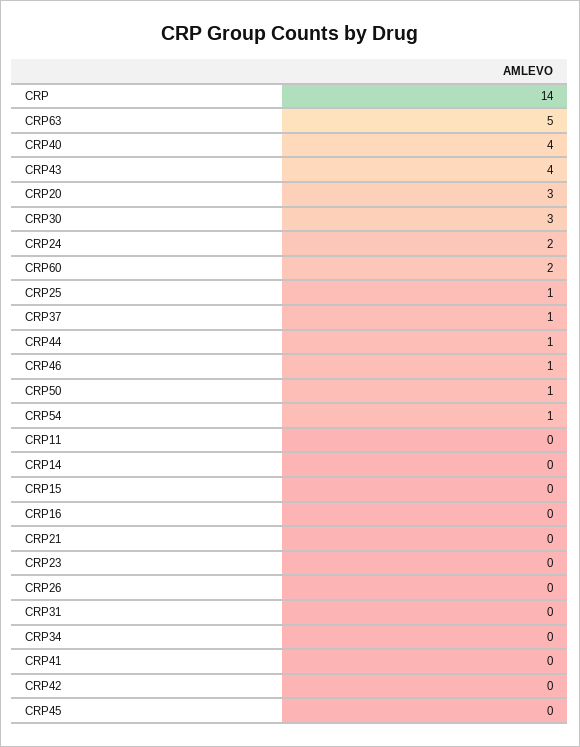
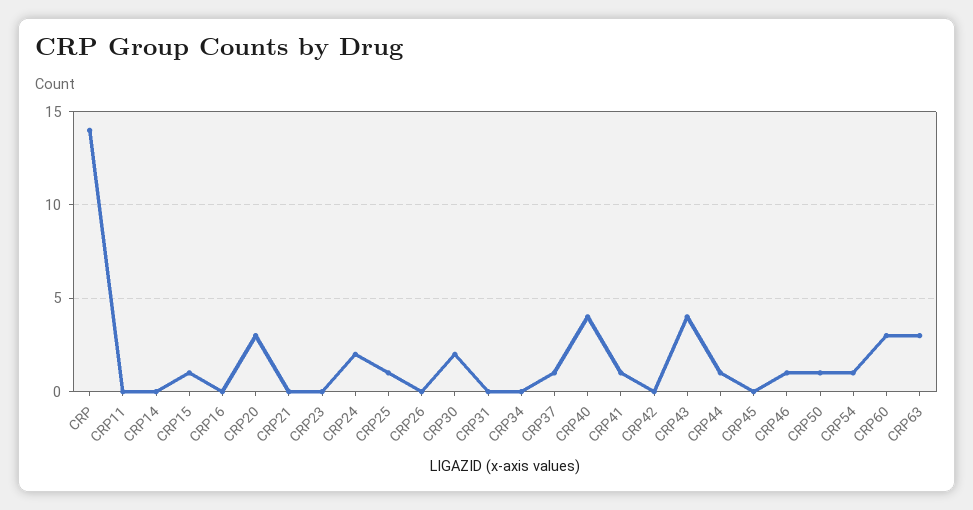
CRP63: 5 -> 3
CRP30: 3 -> 2
CRP60: 2 -> 3
CRP15: 0 -> 1
CRP41: 0 -> 1

